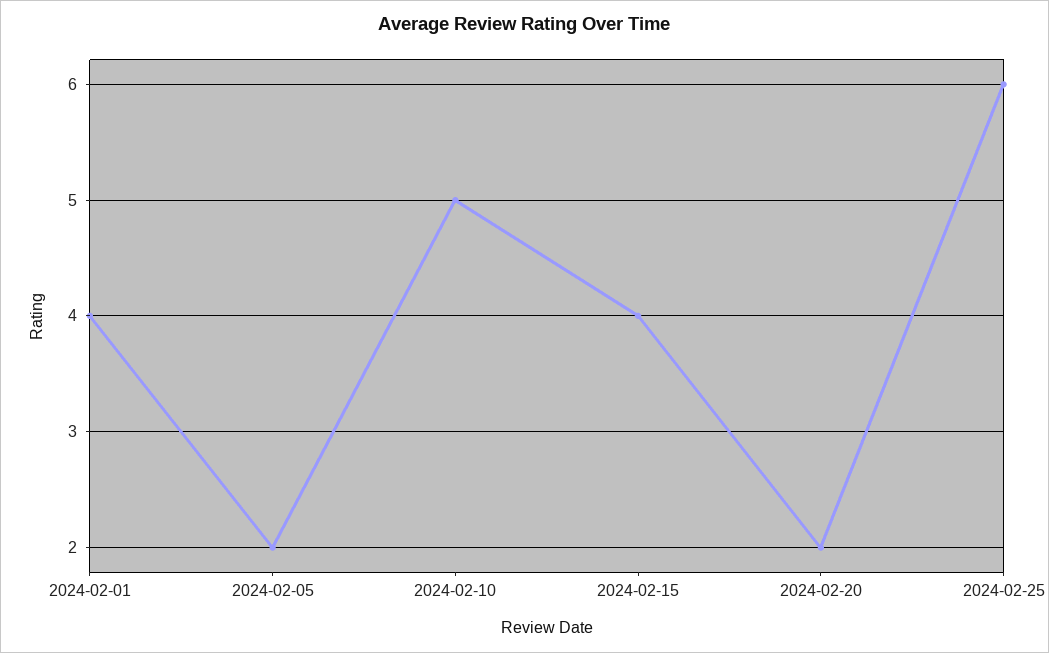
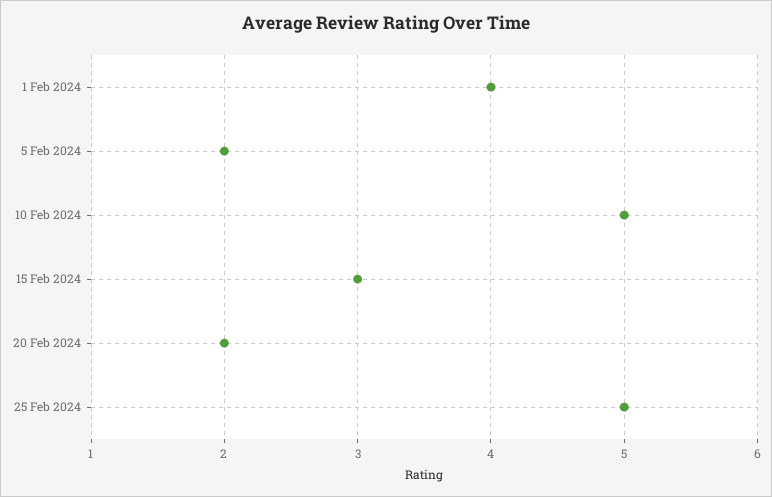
2024-02-15: 4 -> 3
2024-02-25: 6 -> 5

